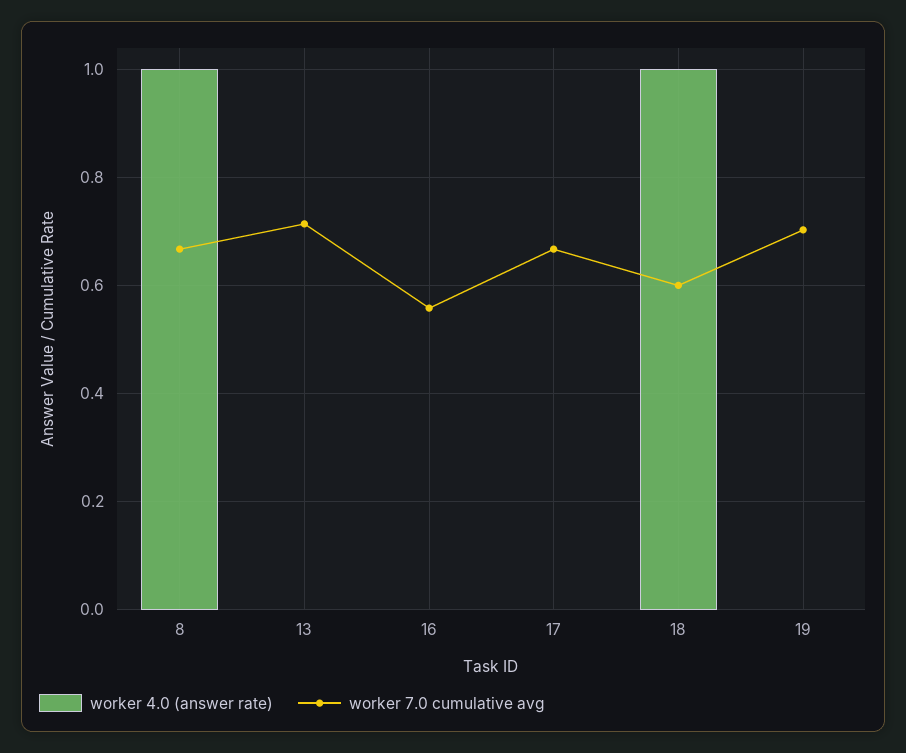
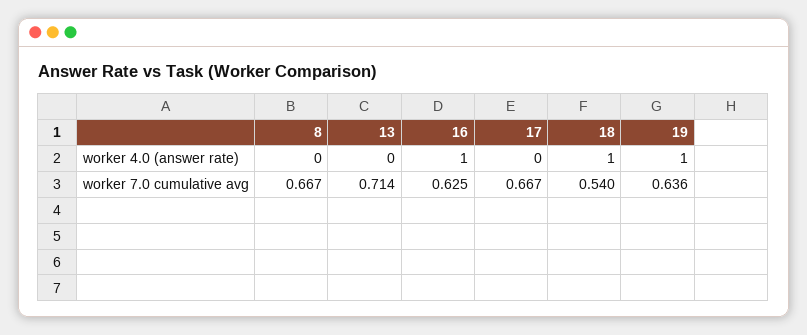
worker 4.0 (answer rate), 8: 1 -> 0
worker 4.0 (answer rate), 16: 0 -> 1
worker 7.0 cumulative avg, 16: 0.56 -> 0.625
worker 7.0 cumulative avg, 18: 0.6 -> 0.54
worker 4.0 (answer rate), 19: 0 -> 1
worker 7.0 cumulative avg, 19: 0.7 -> 0.636

